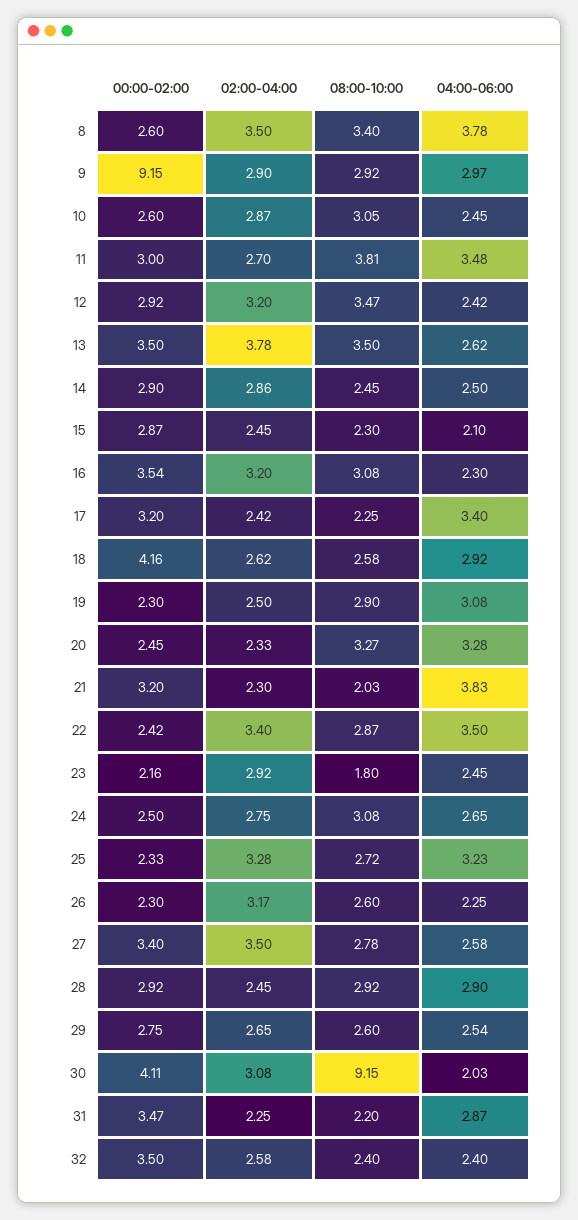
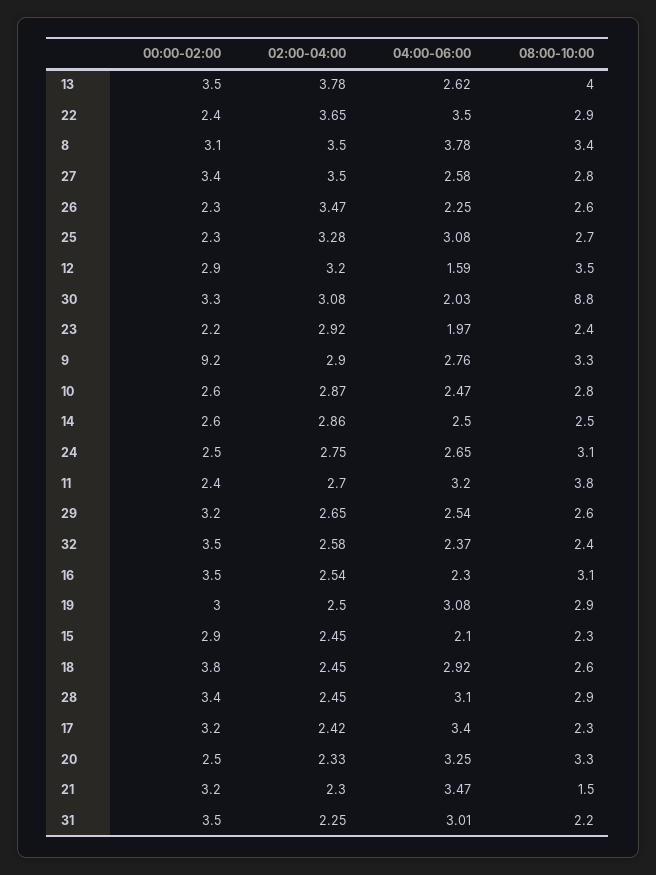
00:00-02:00, 8: 2.6 -> 3.1
08:00-10:00, 9: 2.92 -> 3.3
04:00-06:00, 9: 2.97 -> 2.76
08:00-10:00, 10: 3.05 -> 2.8
04:00-06:00, 10: 2.45 -> 2.47
00:00-02:00, 11: 3 -> 2.4
04:00-06:00, 11: 3.48 -> 3.2
04:00-06:00, 12: 2.42 -> 1.59
08:00-10:00, 13: 3.5 -> 4
00:00-02:00, 14: 2.9 -> 2.6
02:00-04:00, 16: 3.2 -> 2.54
00:00-02:00, 18: 4.16 -> 3.8
02:00-04:00, 18: 2.62 -> 2.45
00:00-02:00, 19: 2.3 -> 3
04:00-06:00, 20: 3.28 -> 3.25
08:00-10:00, 21: 2.03 -> 1.5
04:00-06:00, 21: 3.83 -> 3.47
02:00-04:00, 22: 3.4 -> 3.65
08:00-10:00, 23: 1.8 -> 2.4
04:00-06:00, 23: 2.45 -> 1.97
04:00-06:00, 25: 3.23 -> 3.08
02:00-04:00, 26: 3.17 -> 3.47
00:00-02:00, 28: 2.92 -> 3.4
04:00-06:00, 28: 2.9 -> 3.1
00:00-02:00, 29: 2.75 -> 3.2
00:00-02:00, 30: 4.11 -> 3.3
08:00-10:00, 30: 9.15 -> 8.8
04:00-06:00, 31: 2.87 -> 3.01
04:00-06:00, 32: 2.4 -> 2.37

